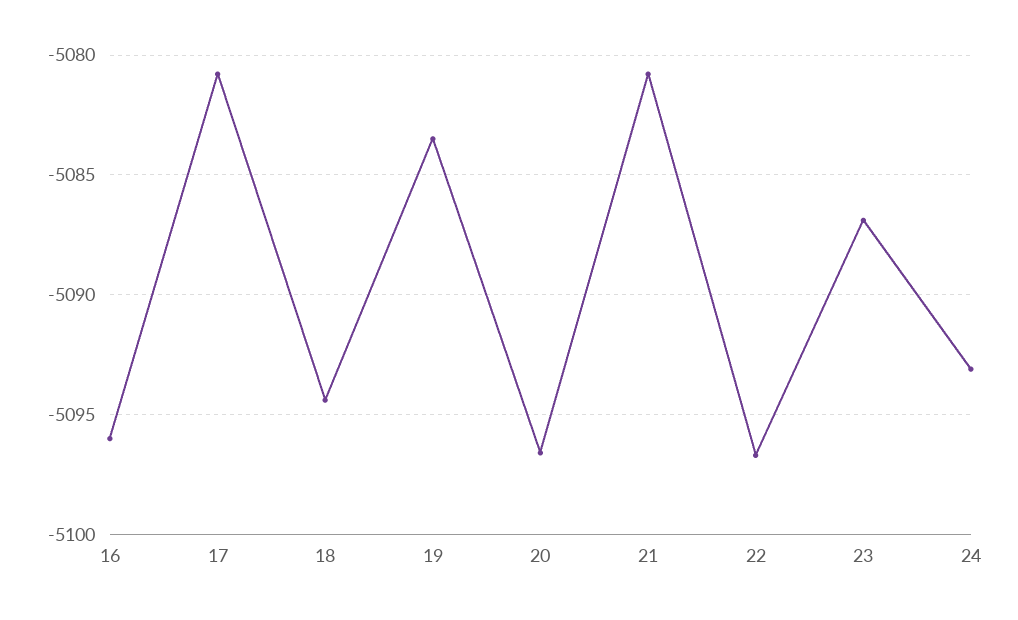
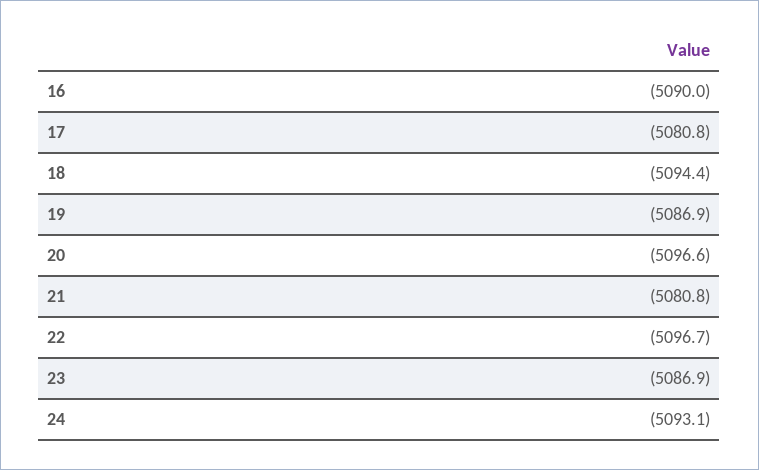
16: -5096 -> -5090
19: -5083.5 -> -5086.9

